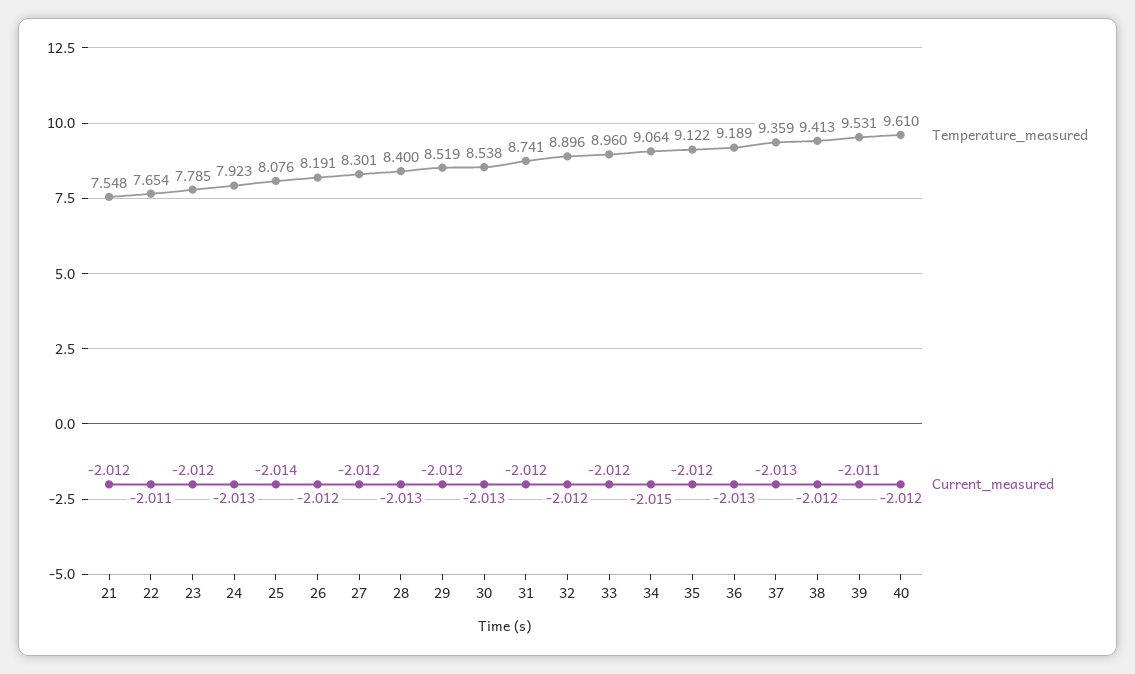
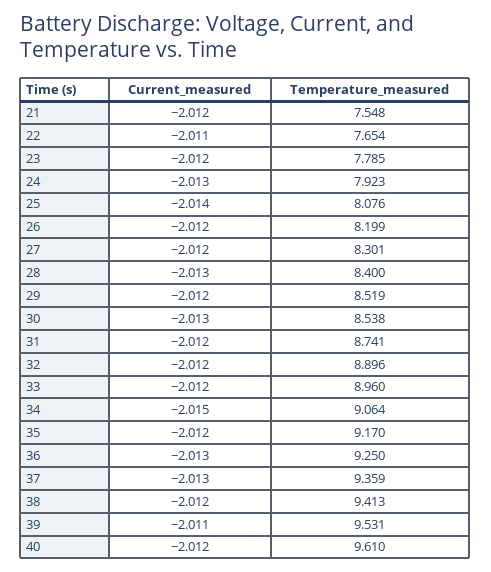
Temperature_measured, 26: 8.191 -> 8.199
Temperature_measured, 35: 9.122 -> 9.17
Temperature_measured, 36: 9.189 -> 9.25

